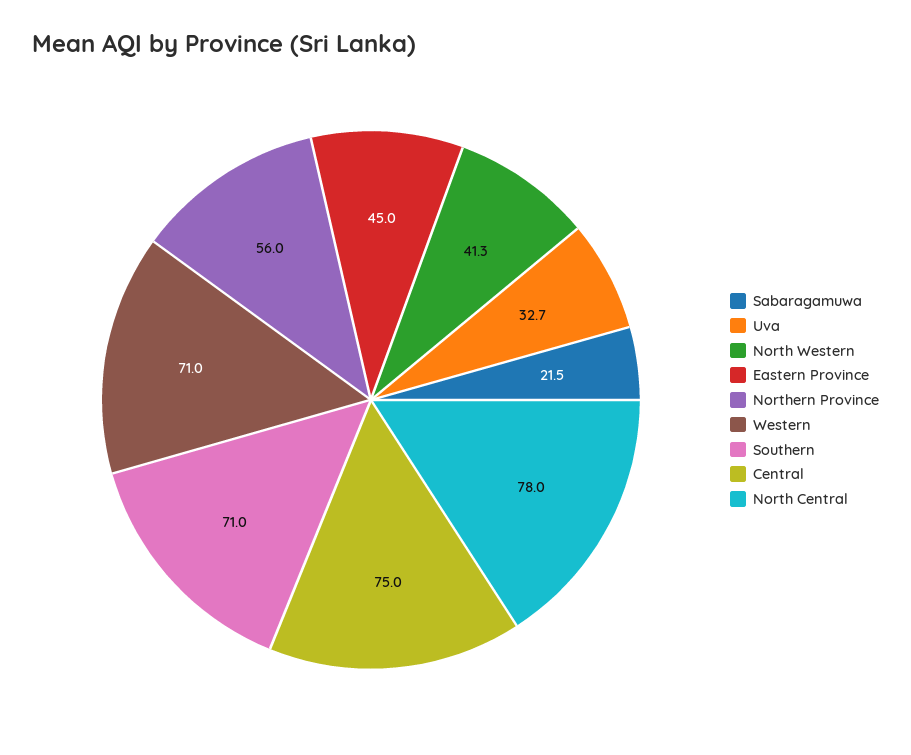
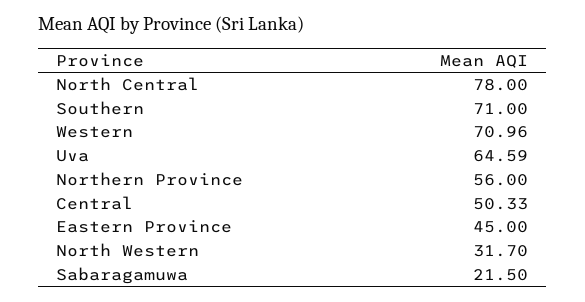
Uva: 32.7 -> 64.59
North Western: 41.3 -> 31.7
Central: 75 -> 50.33

